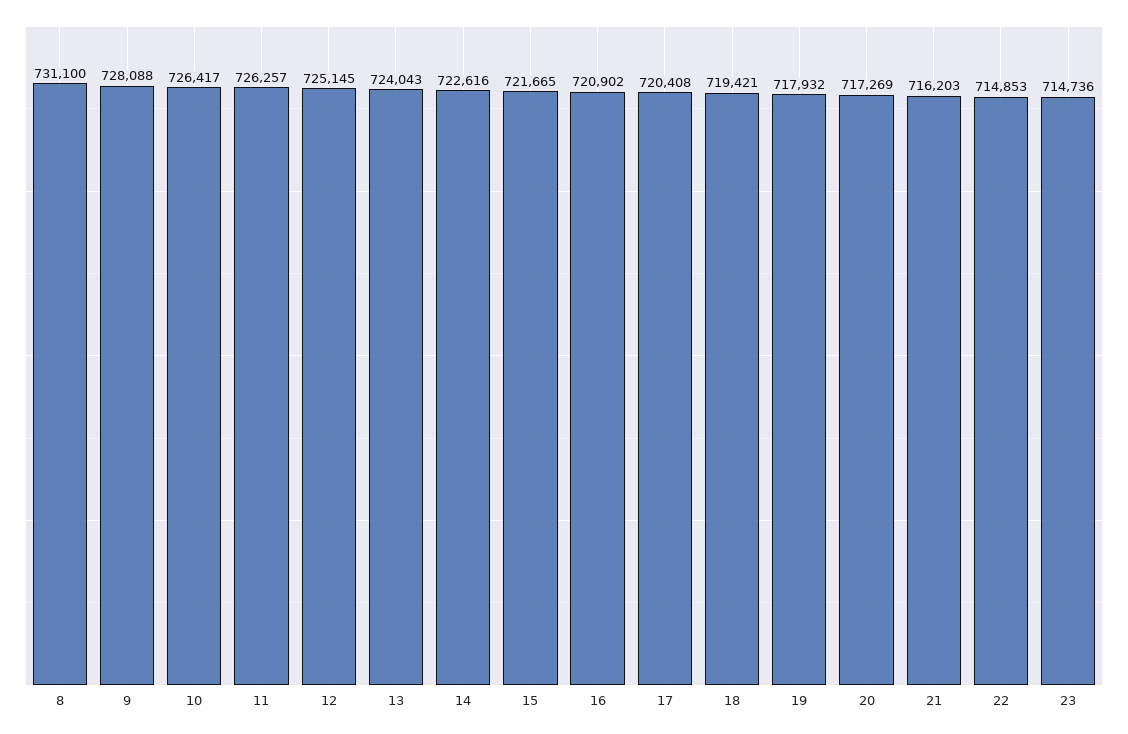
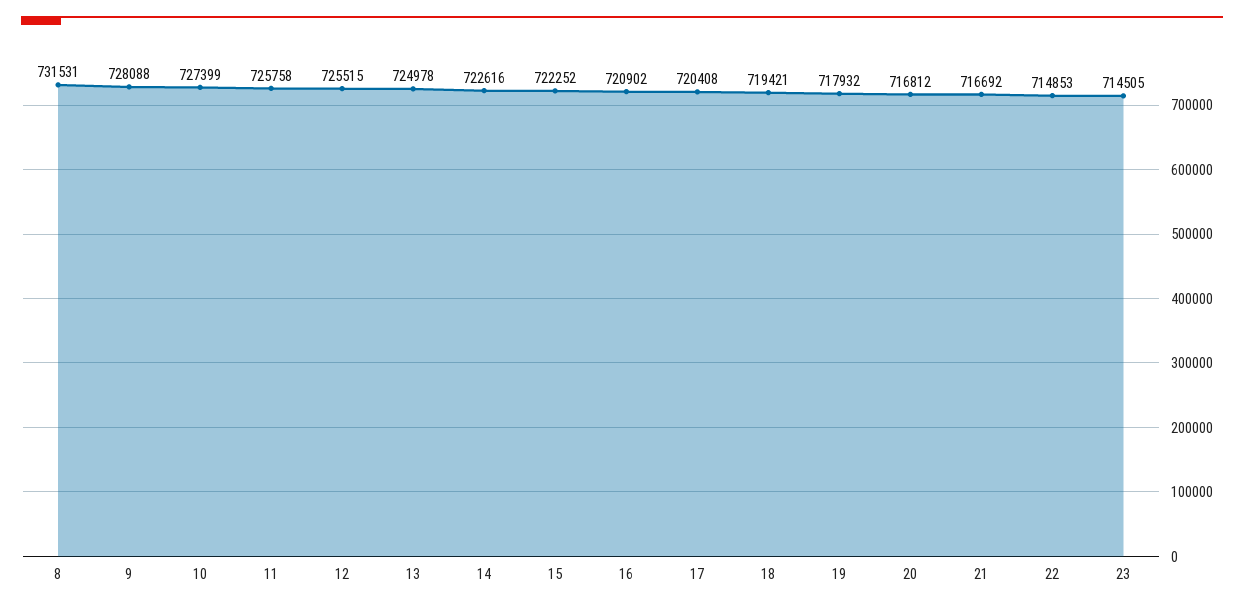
8: 731100 -> 731531
10: 726417 -> 727399
11: 726257 -> 725758
12: 725145 -> 725515
13: 724043 -> 724978
15: 721665 -> 722252
20: 717269 -> 716812
21: 716203 -> 716692
23: 714736 -> 714505

